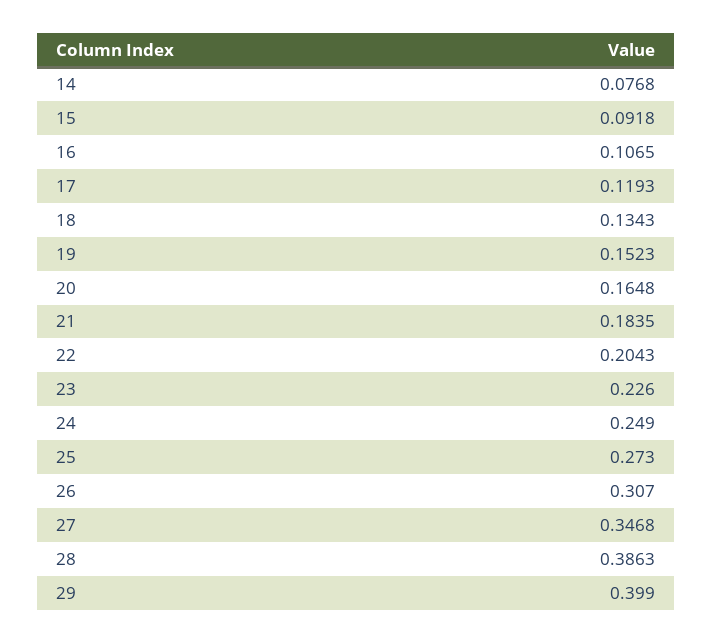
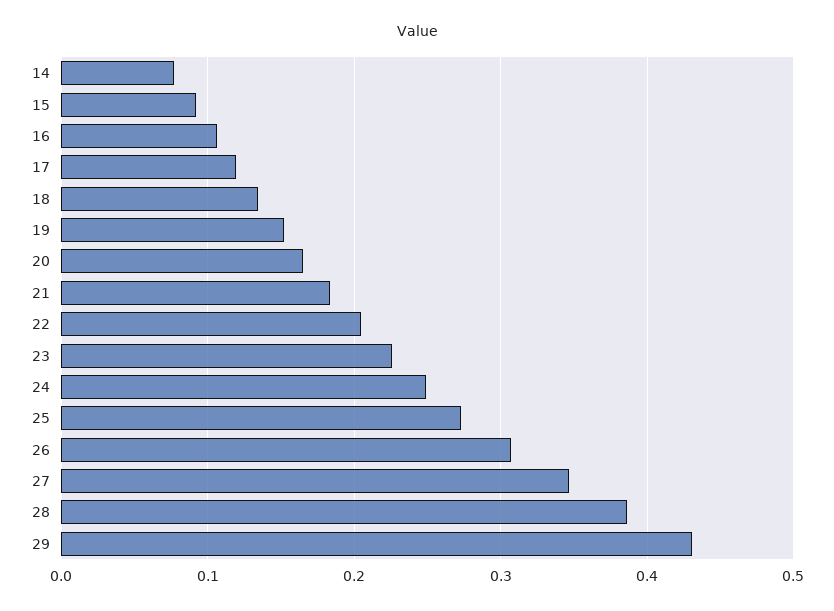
29: 0.399 -> 0.43

